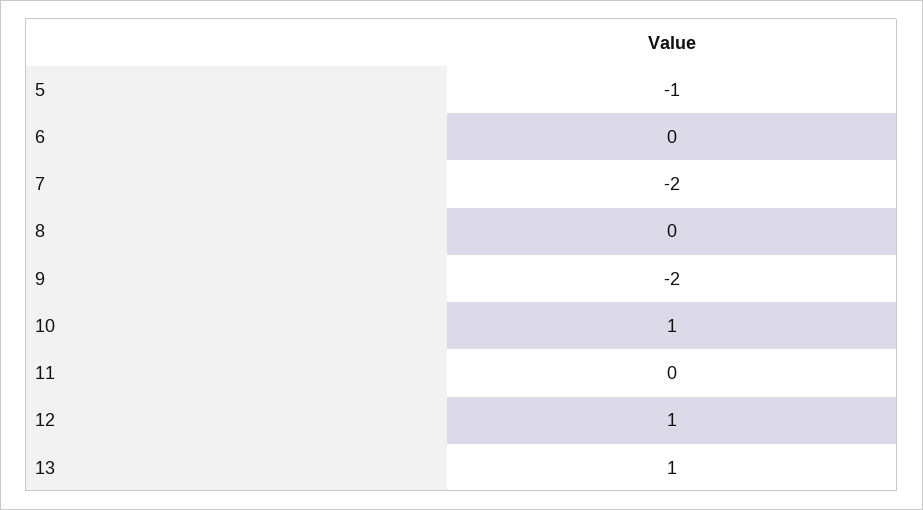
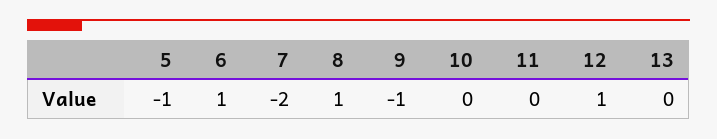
6: 0 -> 1
8: 0 -> 1
9: -2 -> -1
10: 1 -> 0
13: 1 -> 0

